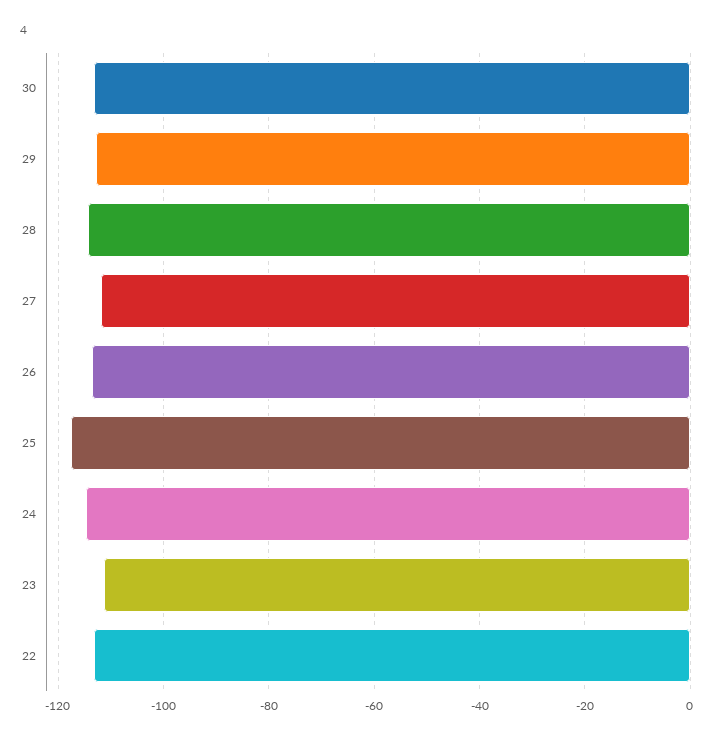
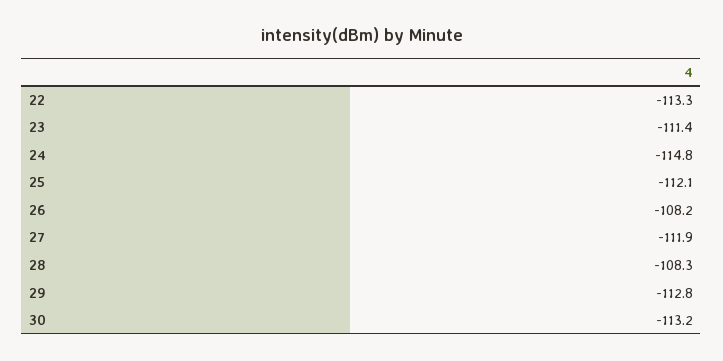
28: -114 -> -108.3
26: -114 -> -108.2
25: -118 -> -112.1

